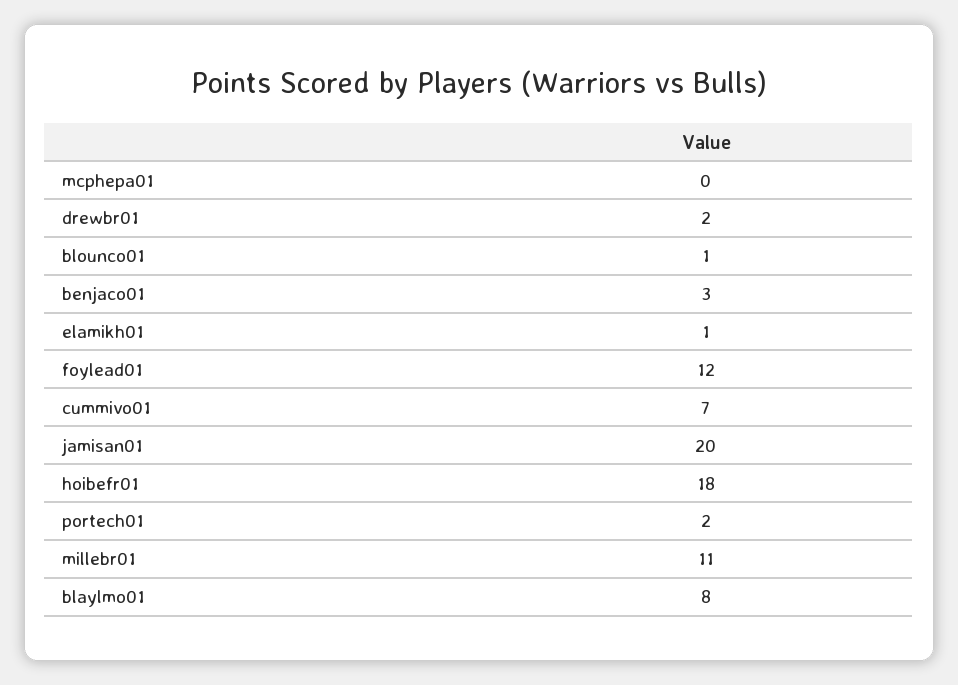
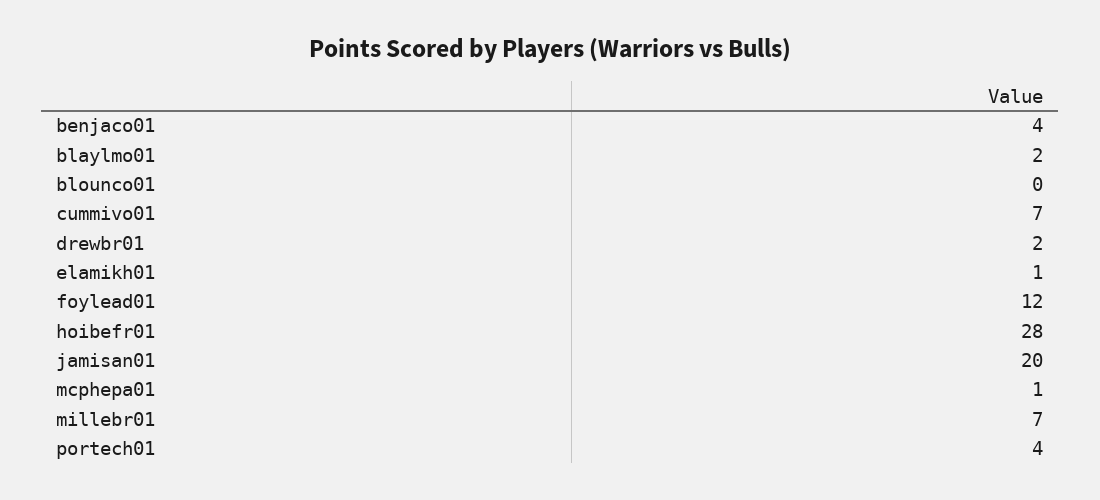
mcphepa01: 0 -> 1
blounco01: 1 -> 0
benjaco01: 3 -> 4
hoibefr01: 18 -> 28
portech01: 2 -> 4
millebr01: 11 -> 7
blaylmo01: 8 -> 2

